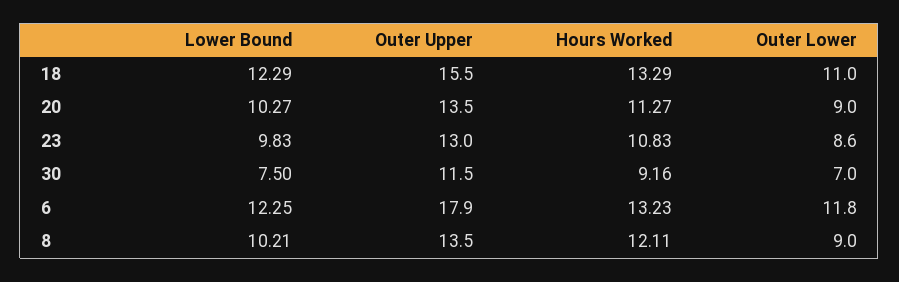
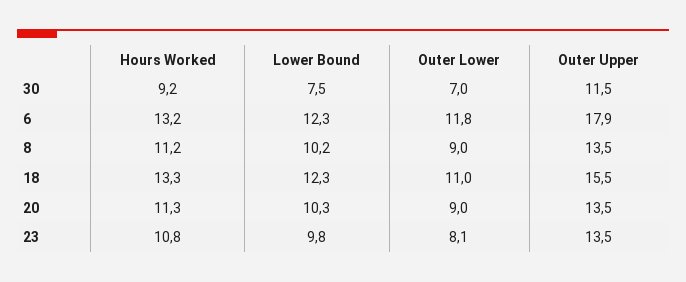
Outer Upper, 23: 13 -> 13.5
Outer Lower, 23: 8.6 -> 8.1
Hours Worked, 8: 12.11 -> 11.2

